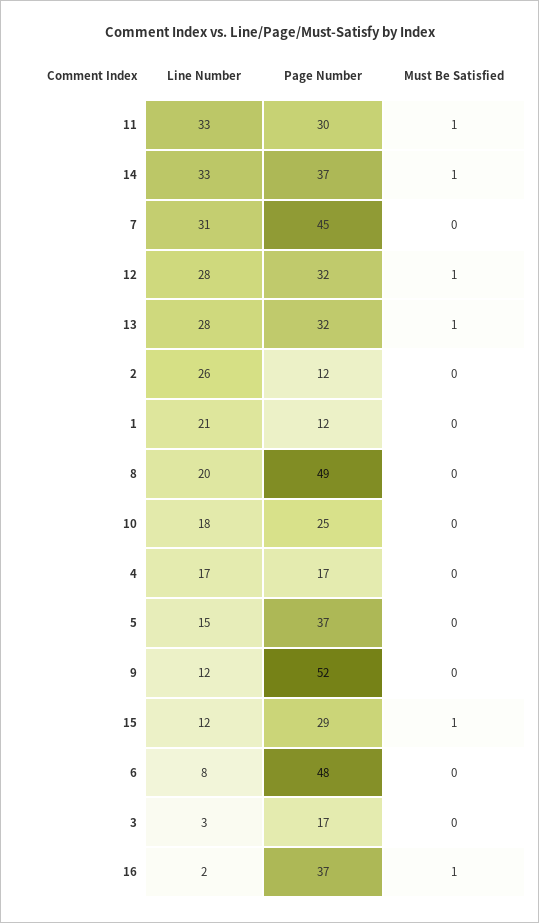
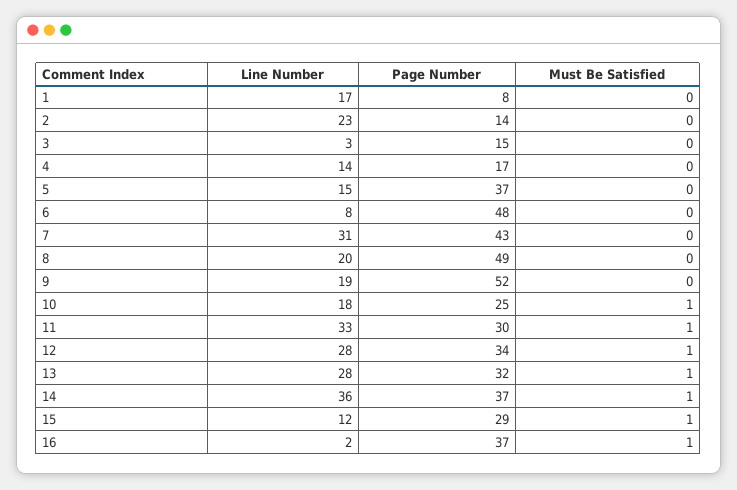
Line Number, 14: 33 -> 36
Page Number, 7: 45 -> 43
Page Number, 12: 32 -> 34
Line Number, 2: 26 -> 23
Page Number, 2: 12 -> 14
Line Number, 1: 21 -> 17
Page Number, 1: 12 -> 8
Must Be Satisfied, 10: 0 -> 1
Line Number, 4: 17 -> 14
Line Number, 9: 12 -> 19
Page Number, 3: 17 -> 15

